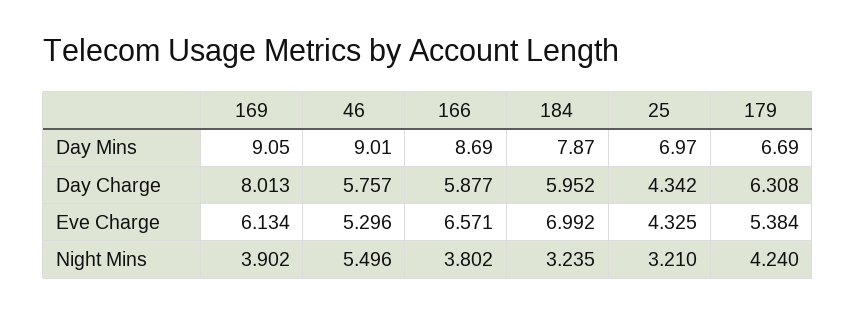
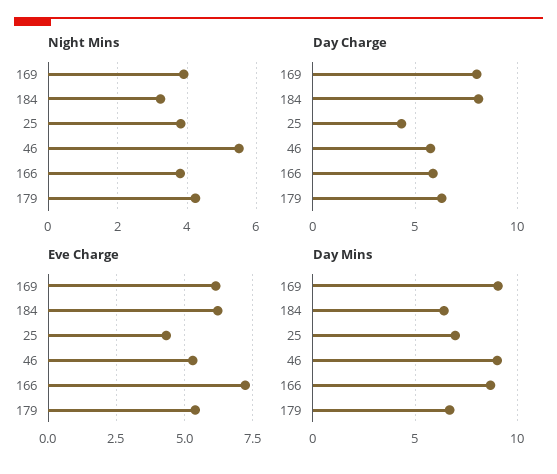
Day Mins, 184: 7.87 -> 6.5
Day Charge, 184: 5.952 -> 8
Eve Charge, 166: 6.571 -> 7.25
Eve Charge, 184: 6.992 -> 6.25
Night Mins, 25: 3.21 -> 3.8

